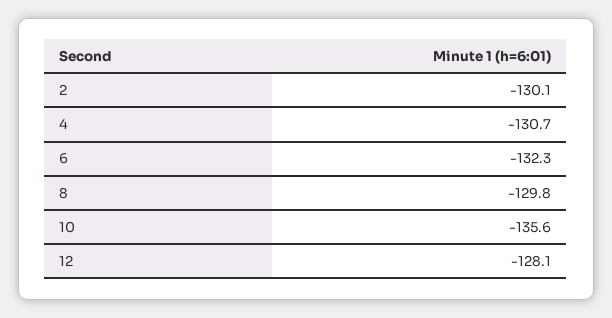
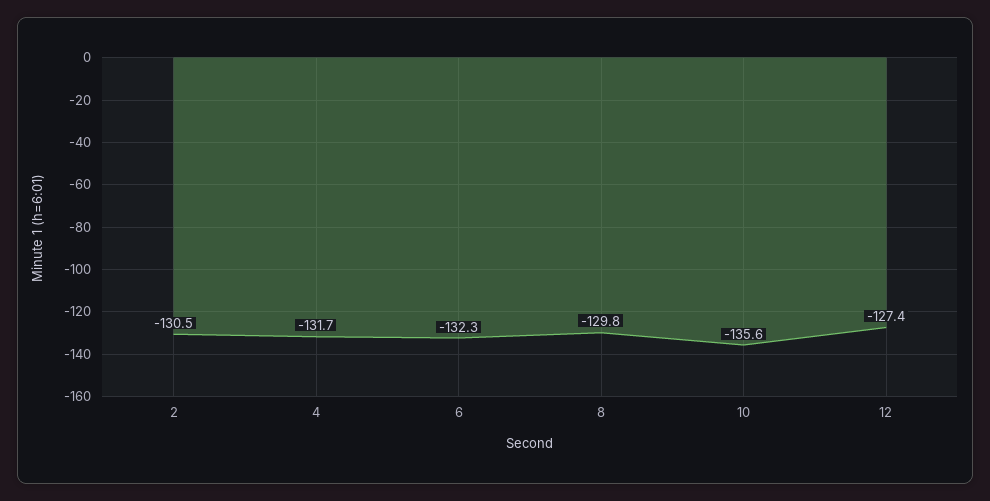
2: -130.1 -> -130.5
4: -130.7 -> -131.7
12: -128.1 -> -127.4

